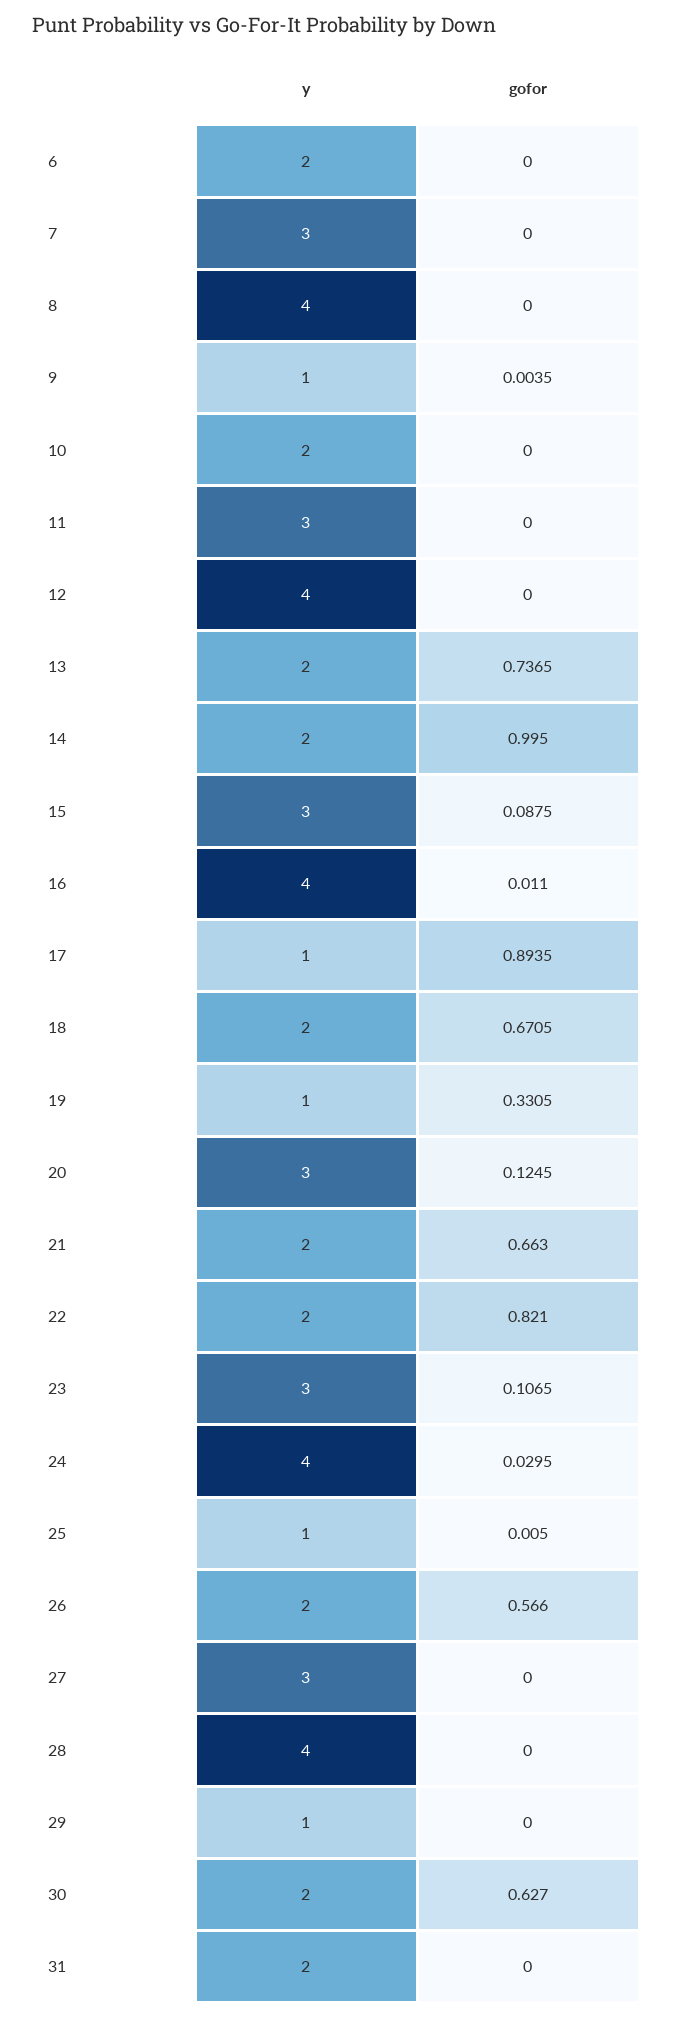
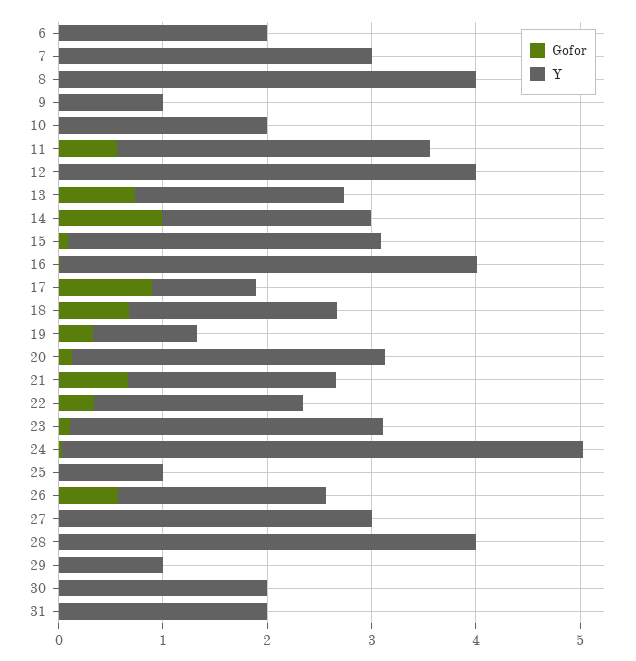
gofor, 11: 0 -> 0.6
gofor, 22: 0.821 -> 0.4
y, 24: 4 -> 5
gofor, 30: 0.627 -> 0

